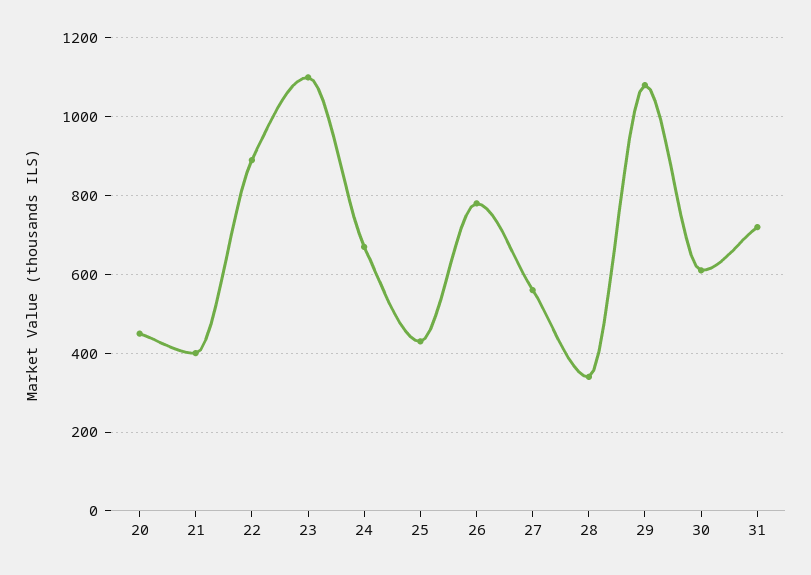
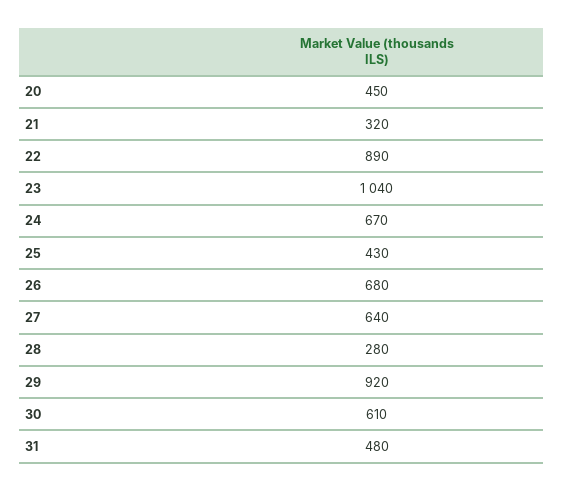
21: 400 -> 320
23: 1100 -> 1040
26: 780 -> 680
27: 560 -> 640
28: 340 -> 280
29: 1080 -> 920
31: 720 -> 480

